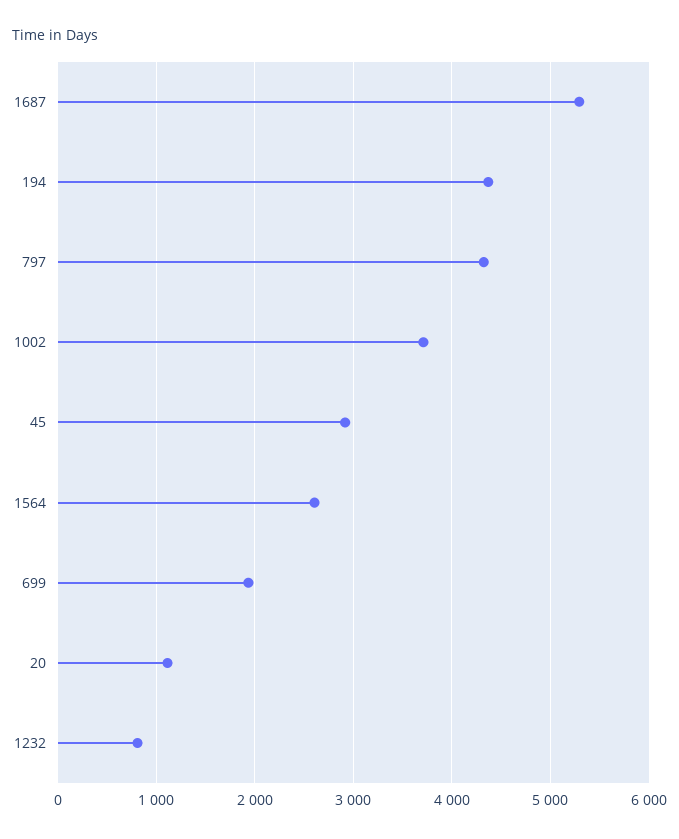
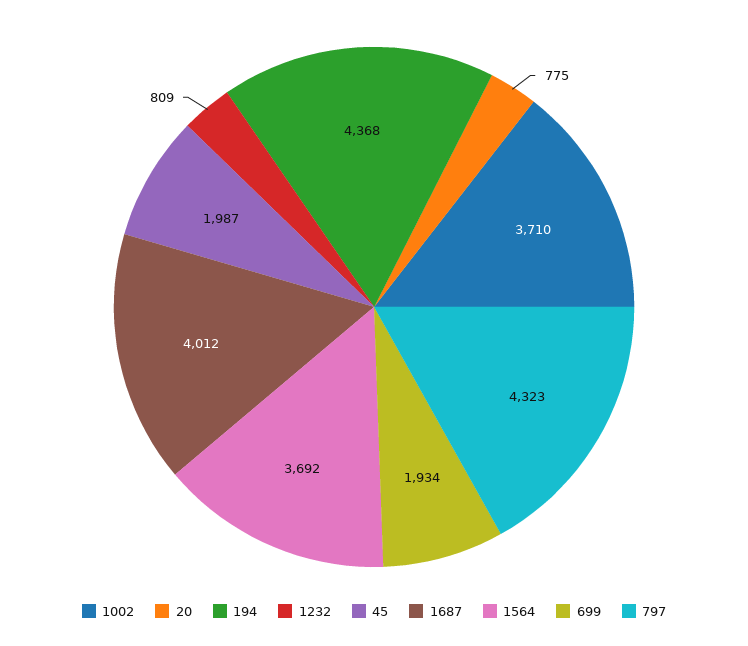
1687: 5300 -> 4012
45: 2900 -> 1987
1564: 2600 -> 3692
20: 1100 -> 775

